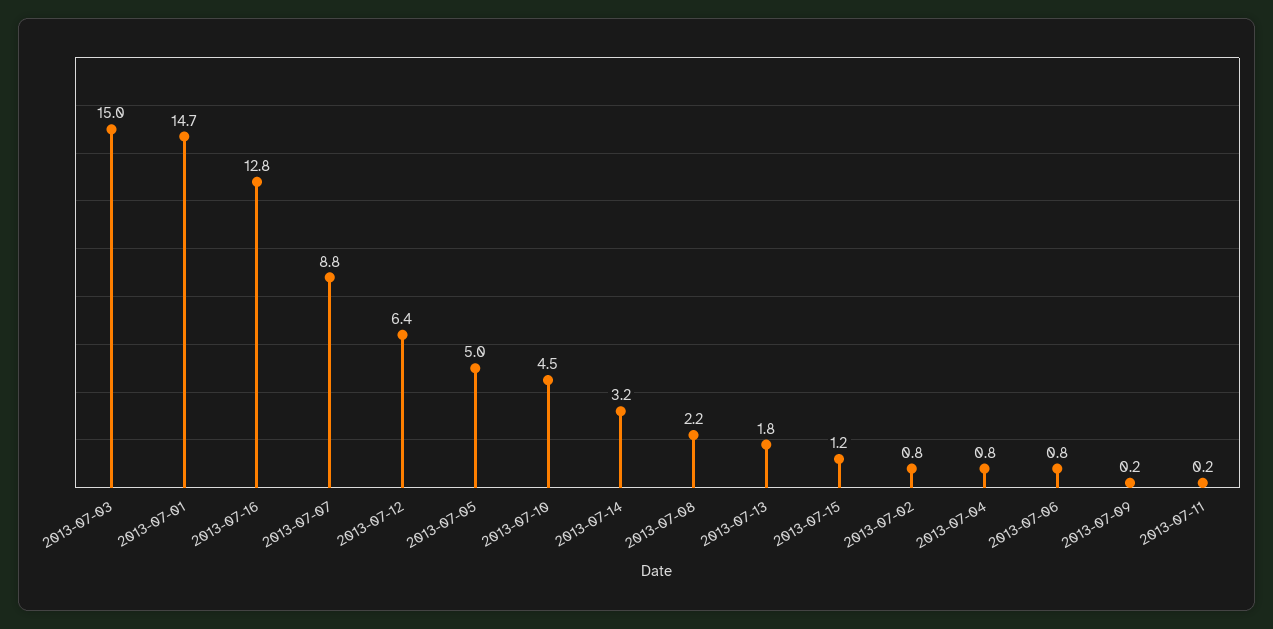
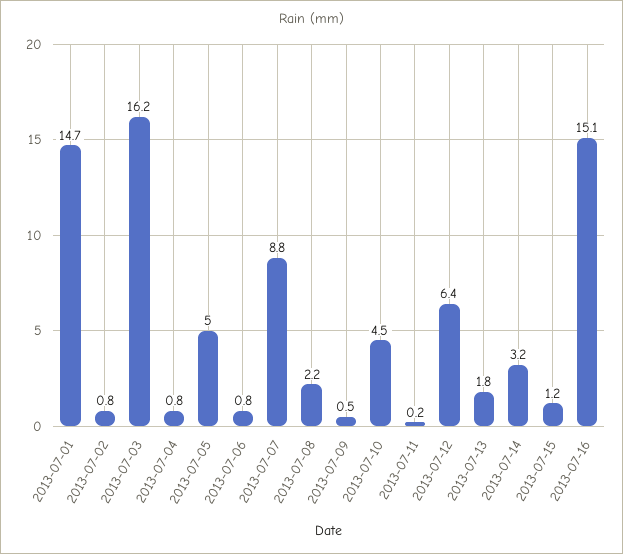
2013-07-03: 15 -> 16.2
2013-07-16: 12.8 -> 15.1
2013-07-09: 0.2 -> 0.5

